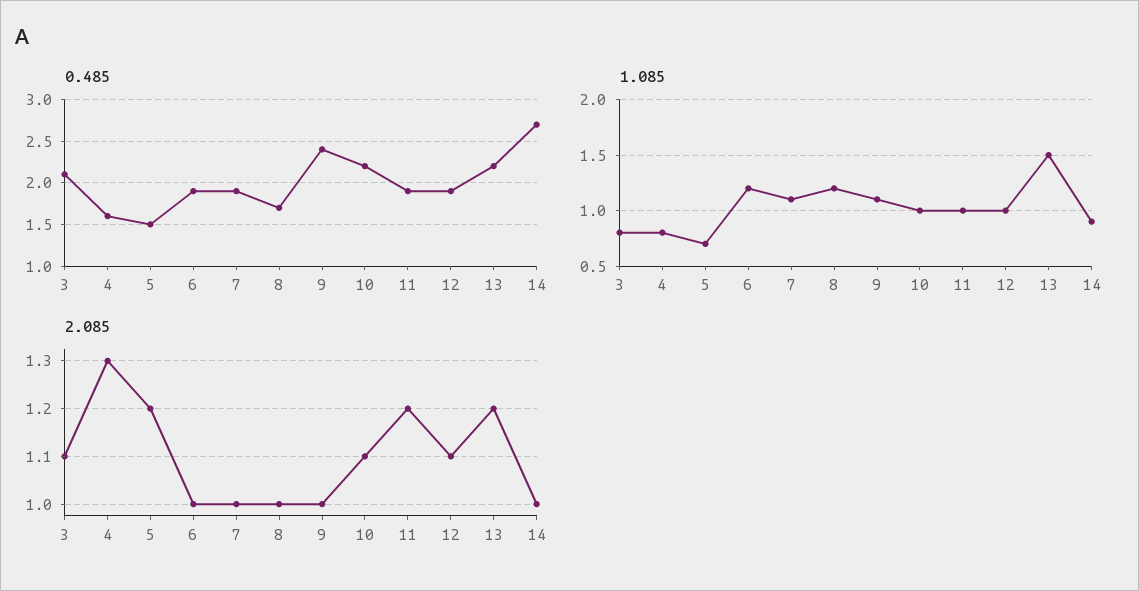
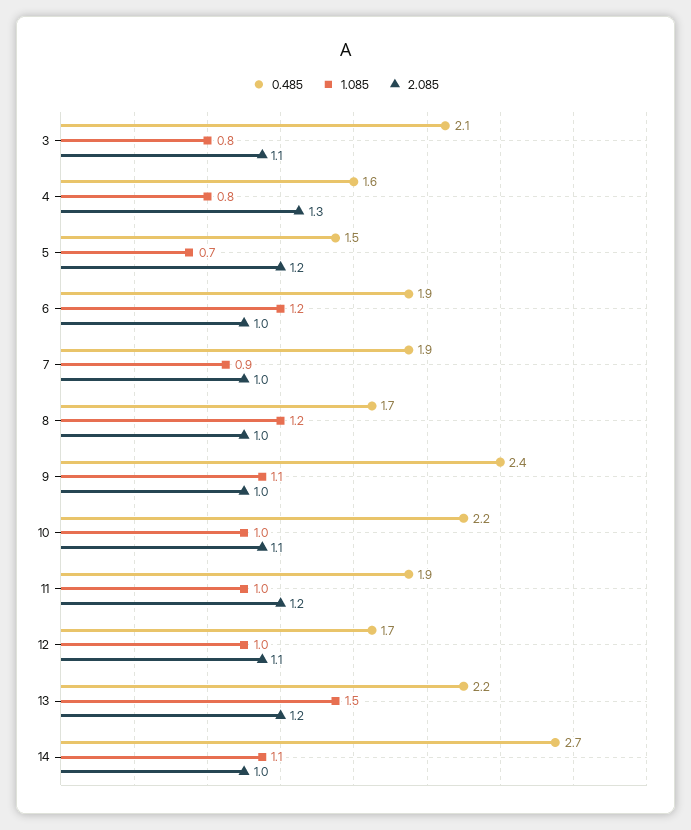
0.485, 12: 1.9 -> 1.7
1.085, 7: 1.1 -> 0.9
1.085, 14: 0.9 -> 1.1

